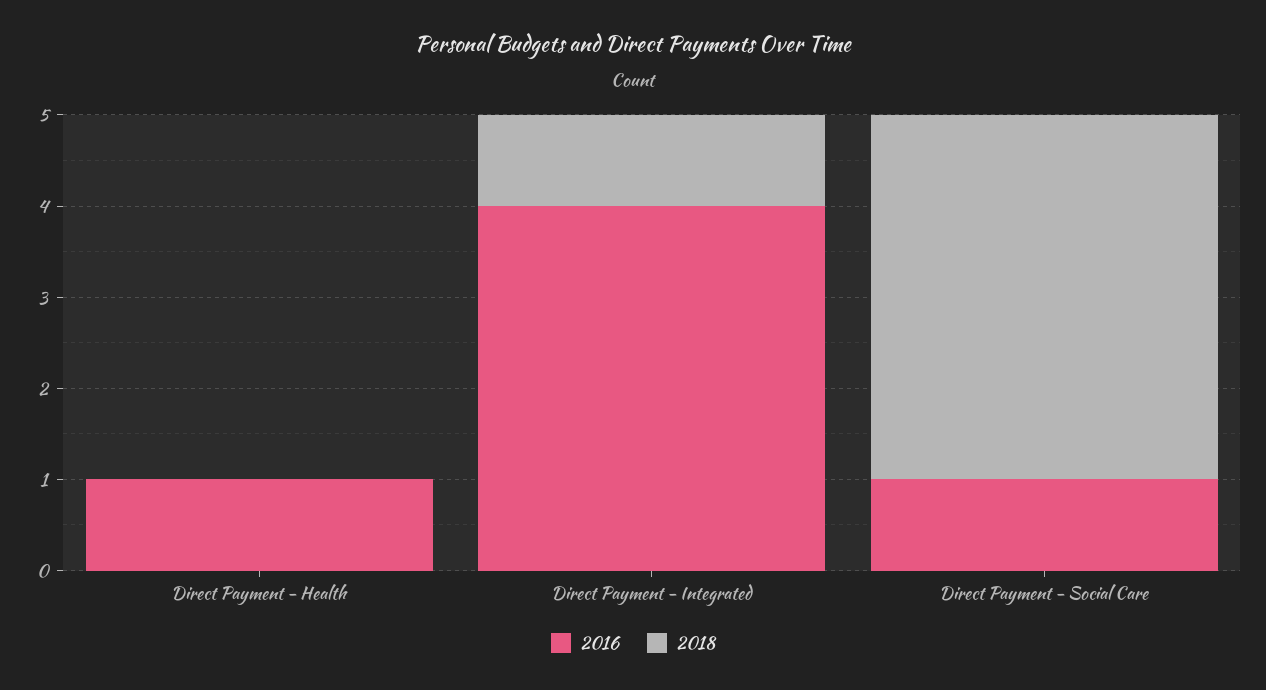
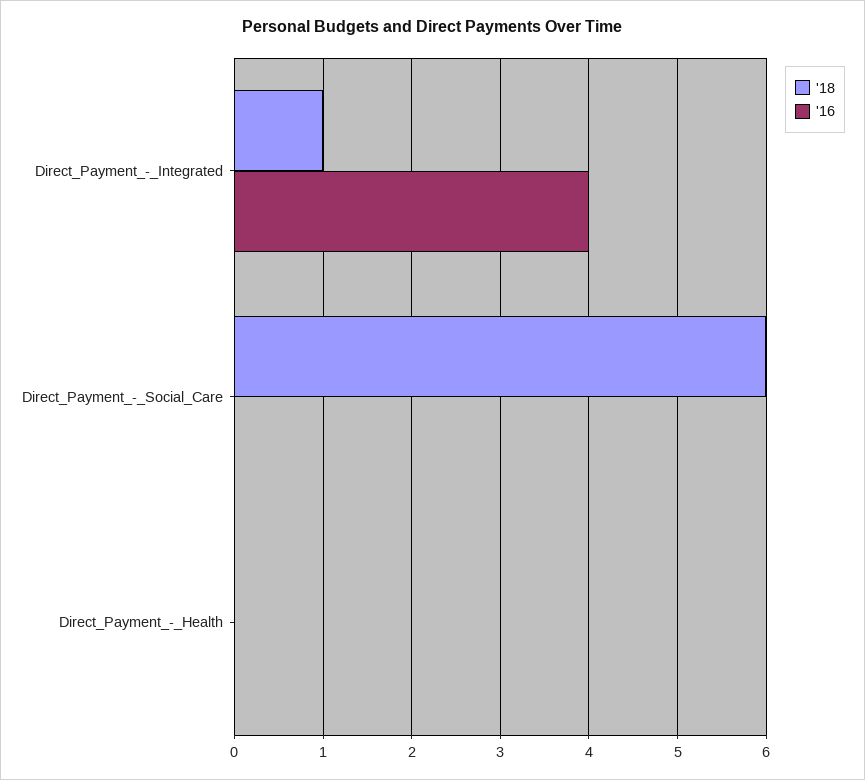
2016, Direct Payment - Health: 1 -> 0
2016, Direct Payment - Social Care: 1 -> 0
2018, Direct Payment - Social Care: 4 -> 6

